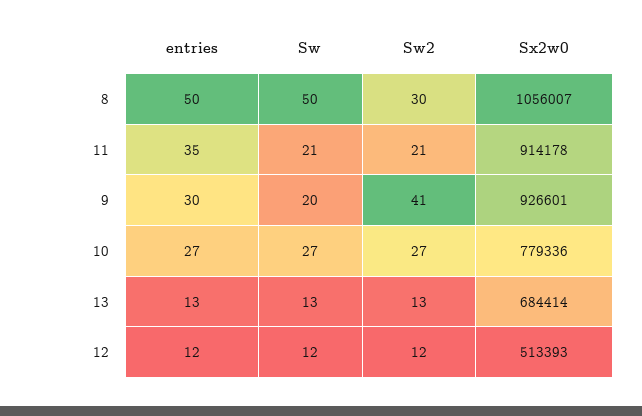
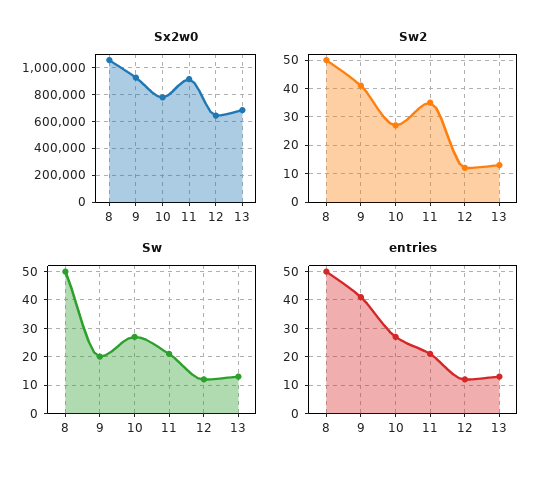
Sw2, 8: 30 -> 50
entries, 11: 35 -> 20
Sw2, 11: 21 -> 35
entries, 9: 30 -> 40
Sx2w0, 12: 513393 -> 650000

